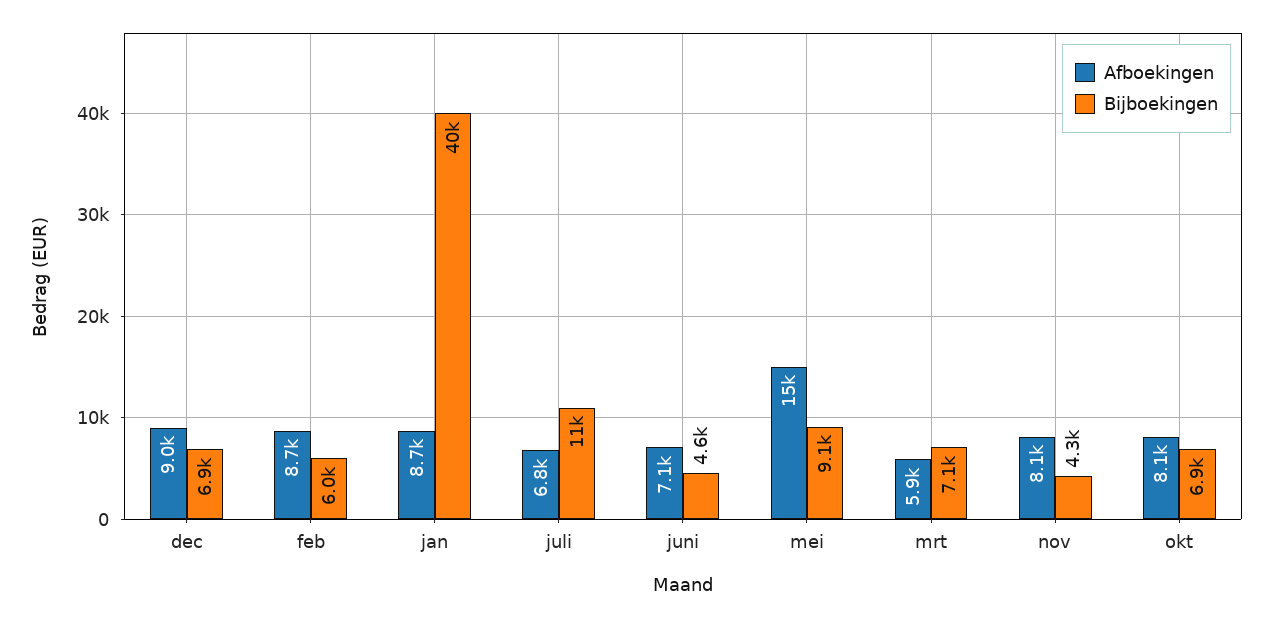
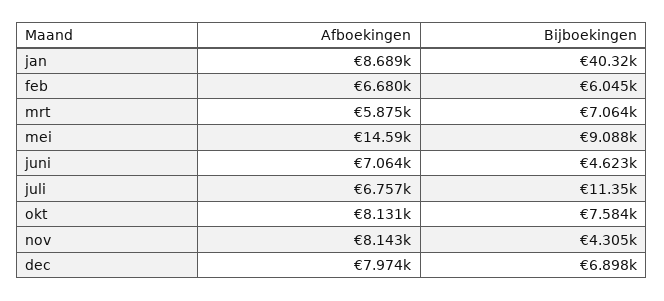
Afboekingen, dec: 9000 -> 7974
Afboekingen, feb: 8700 -> 6680
Bijboekingen, okt: 6900 -> 7584

